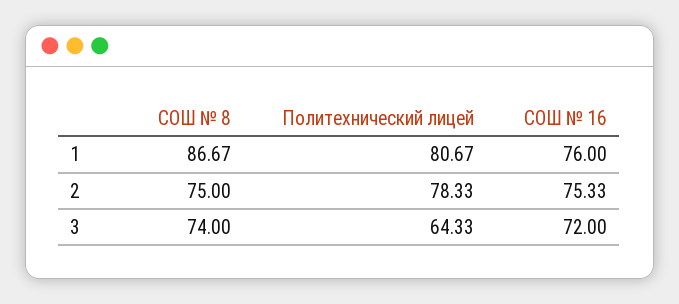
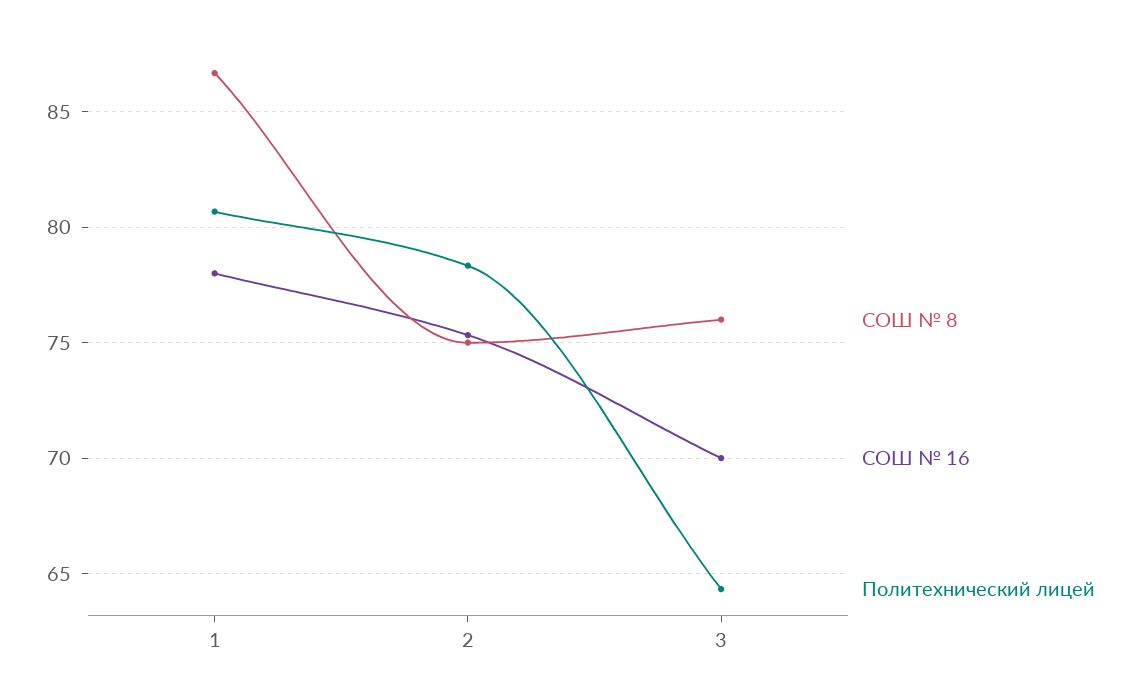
СОШ № 16, 1: 76 -> 78
СОШ № 8, 3: 74 -> 76
СОШ № 16, 3: 72 -> 70

